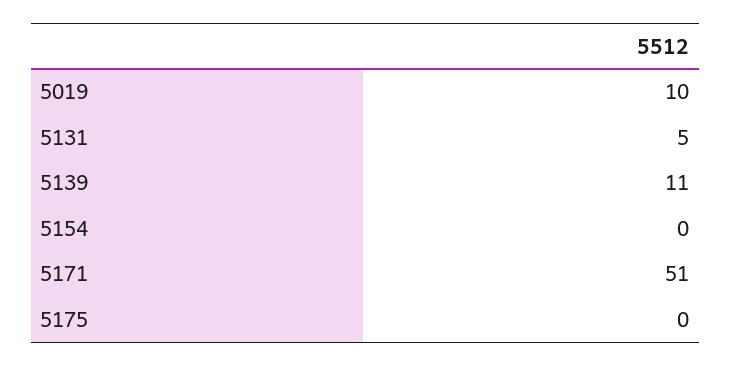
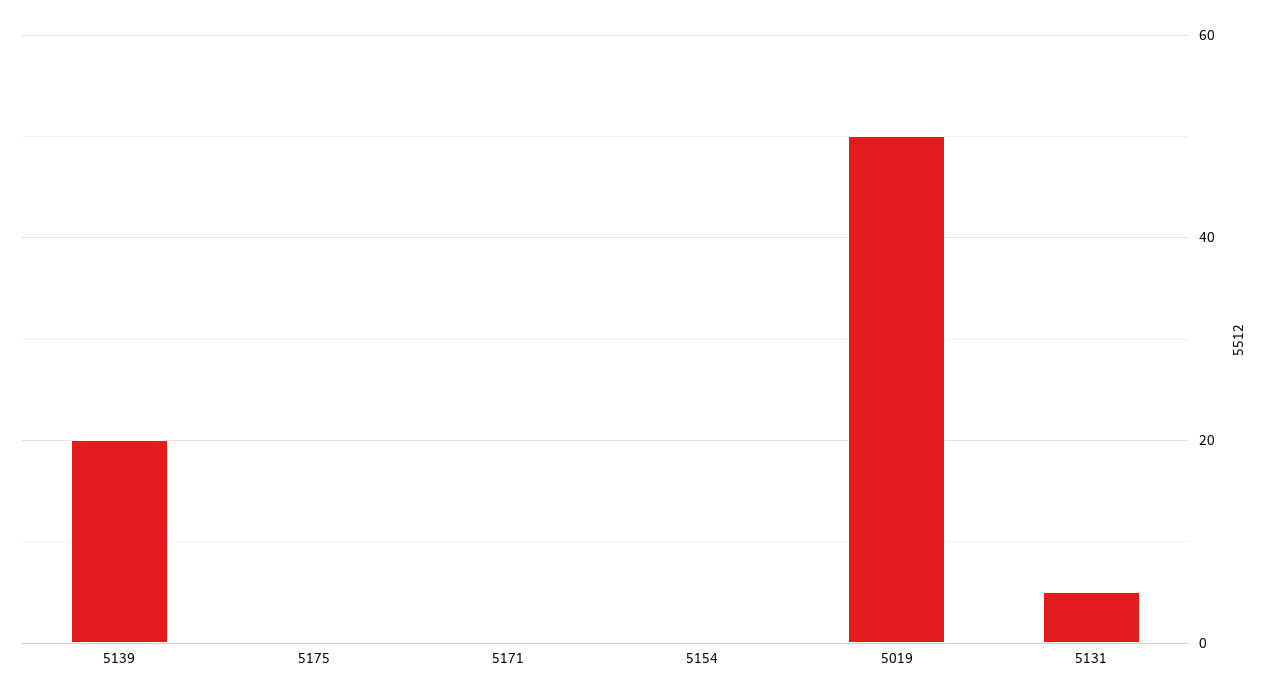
5019: 10 -> 50
5139: 11 -> 20
5171: 51 -> 0

